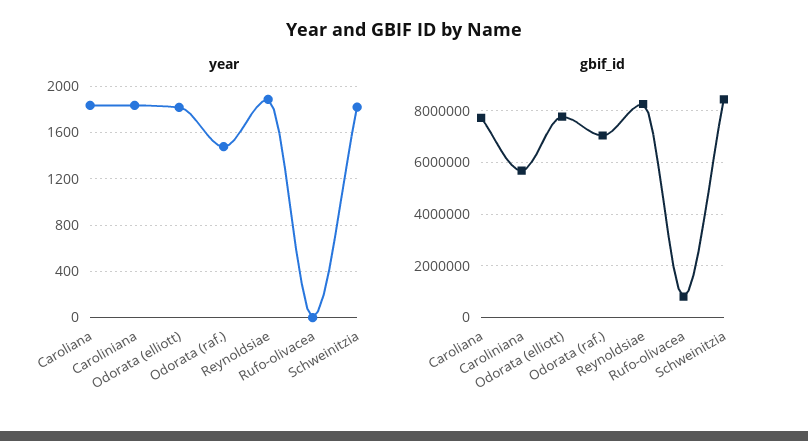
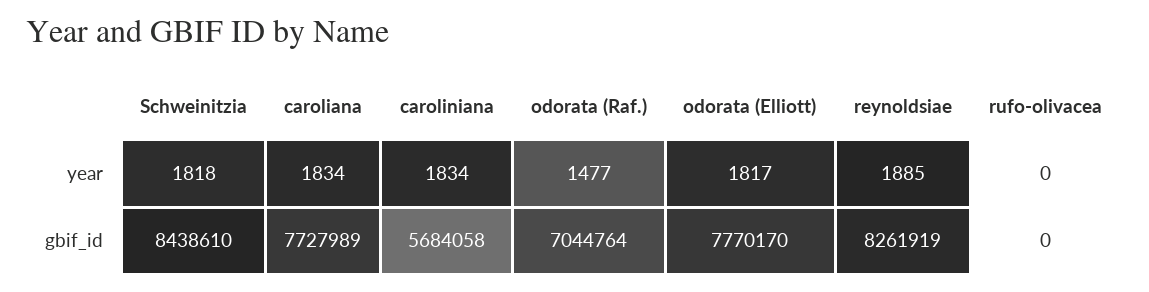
gbif_id, Rufo-olivacea: 750000 -> 0

